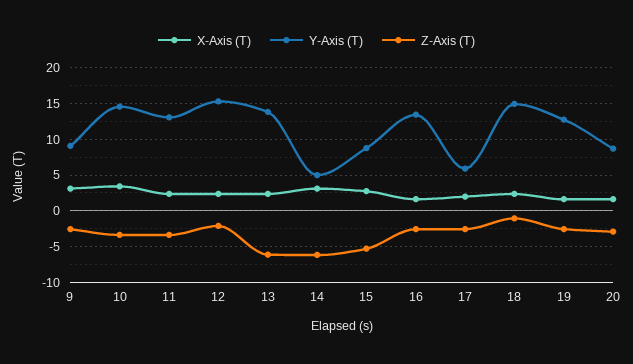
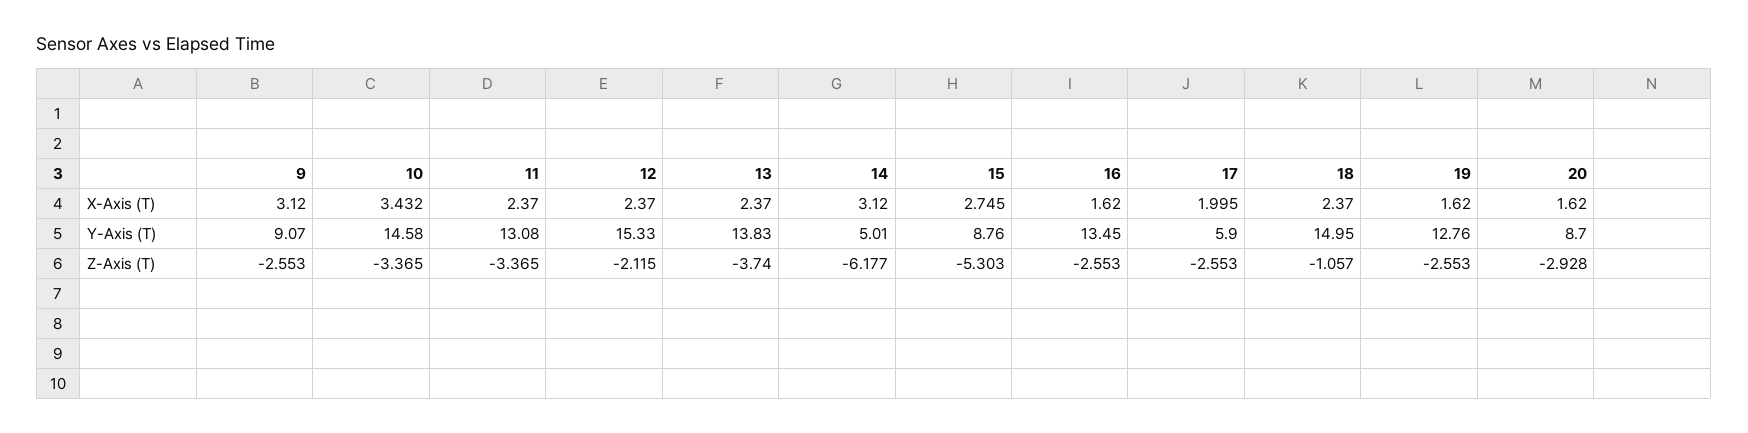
Z-Axis (T), 13: -6 -> -3.74

